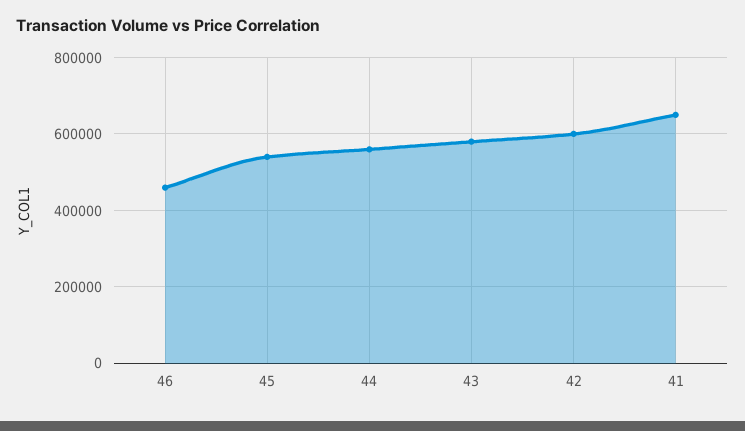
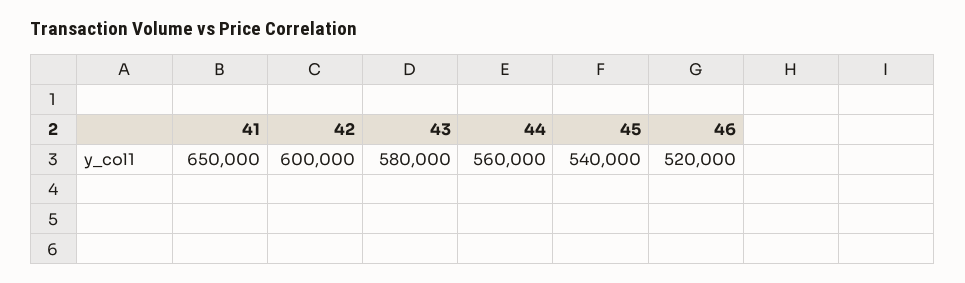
46: 460000 -> 520000

